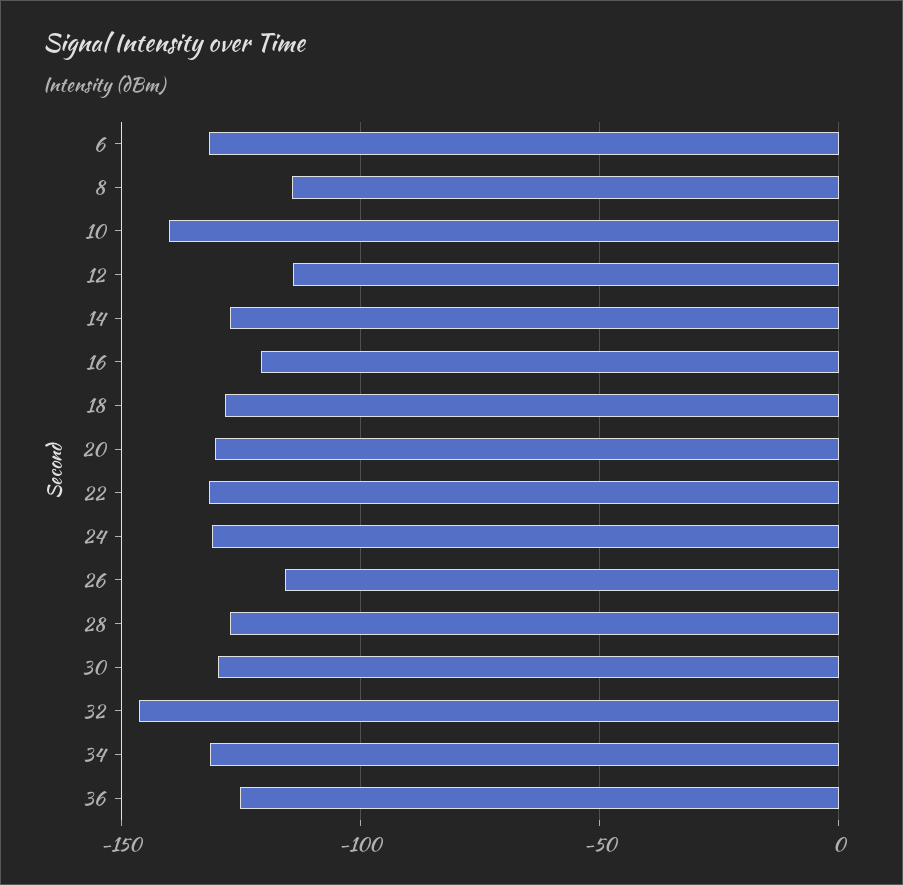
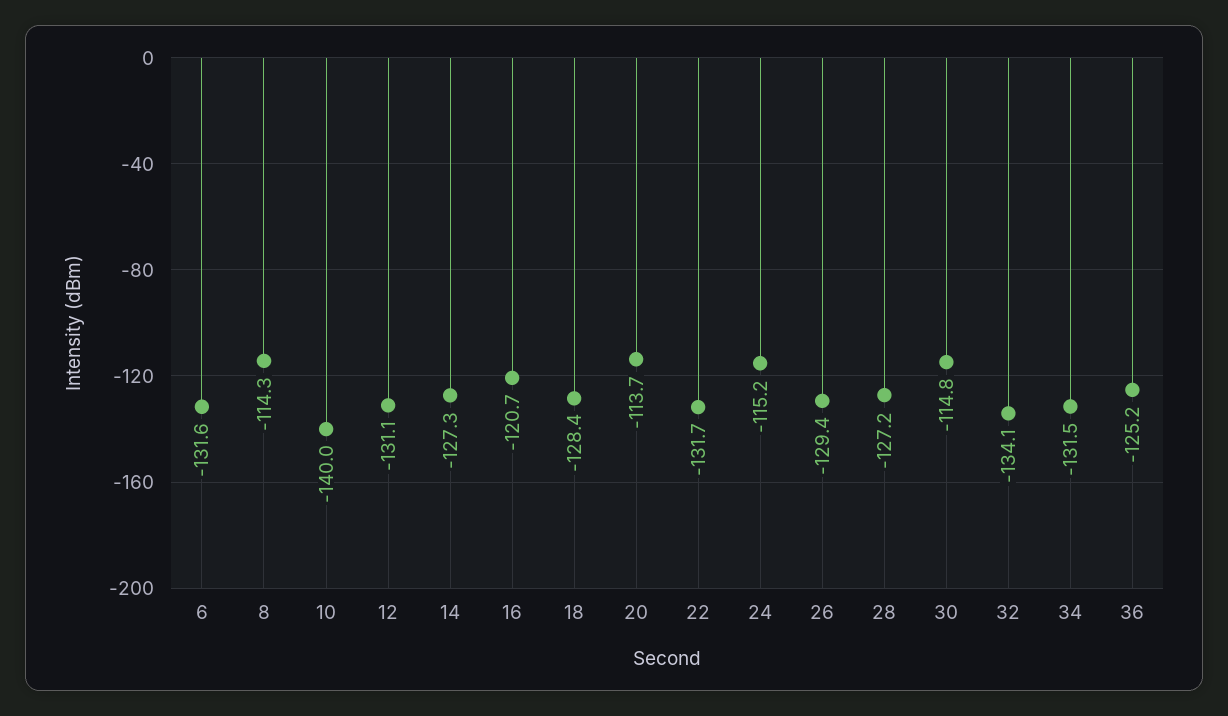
12: -115 -> -131.1
20: -130 -> -113.7
24: -130 -> -115.2
26: -115 -> -129.4
30: -130 -> -114.8
32: -145 -> -134.1

